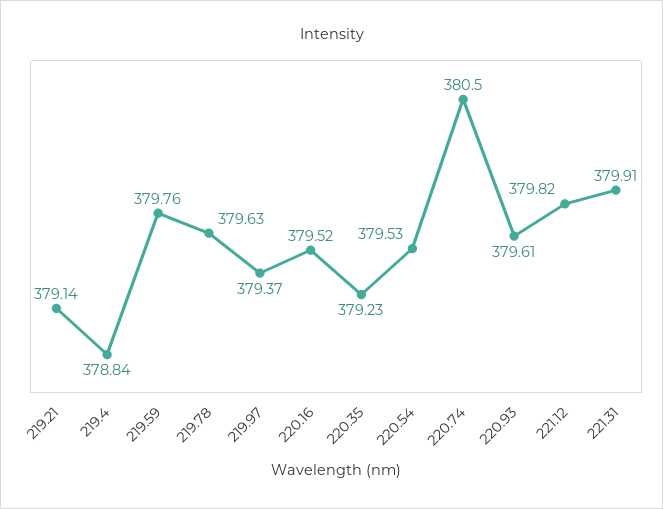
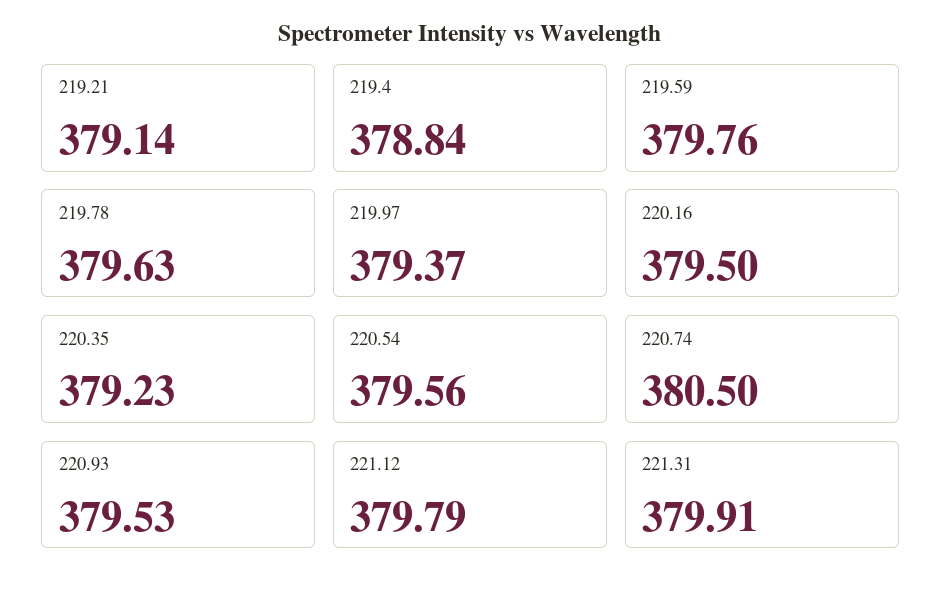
220.16: 379.52 -> 379.5
220.54: 379.53 -> 379.56
220.93: 379.61 -> 379.53
221.12: 379.82 -> 379.79

